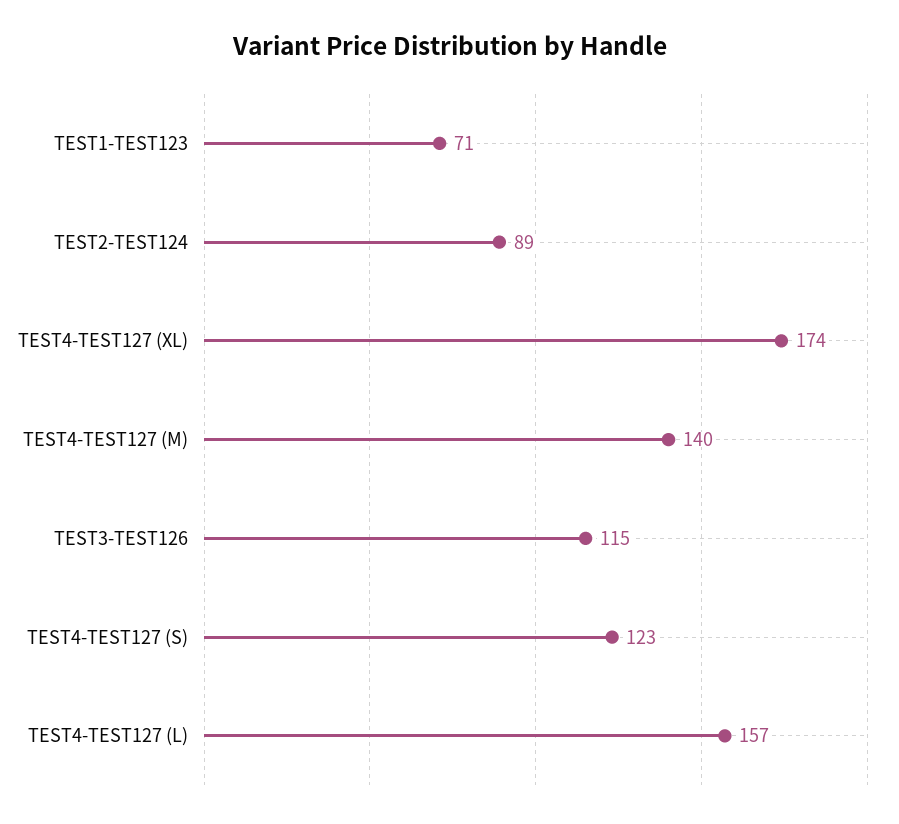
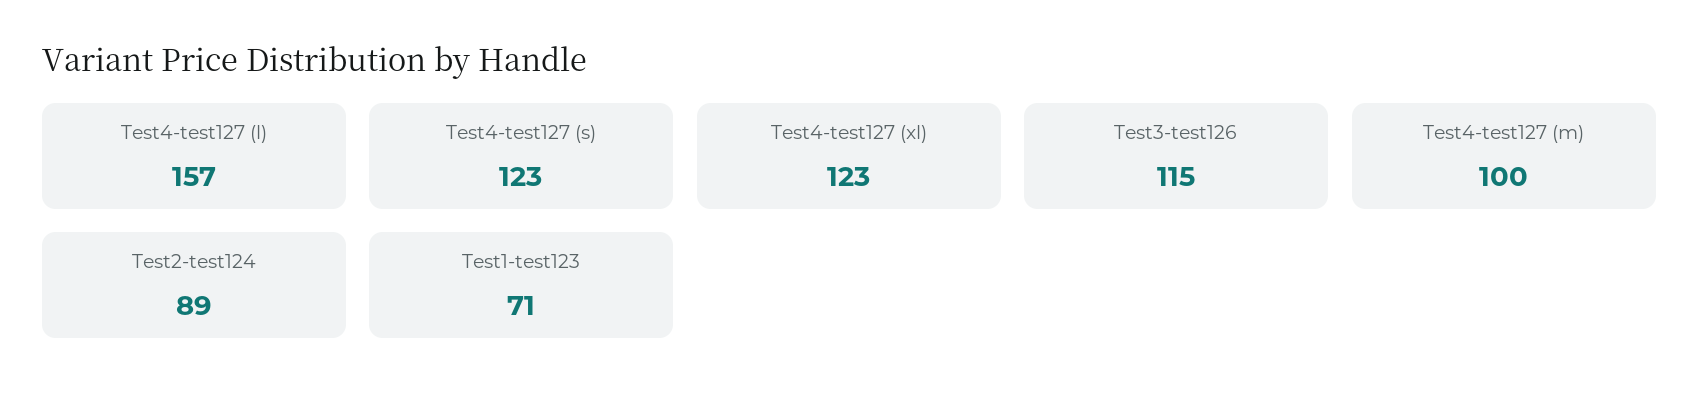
TEST4-TEST127 (XL): 174 -> 123
TEST4-TEST127 (M): 140 -> 100

